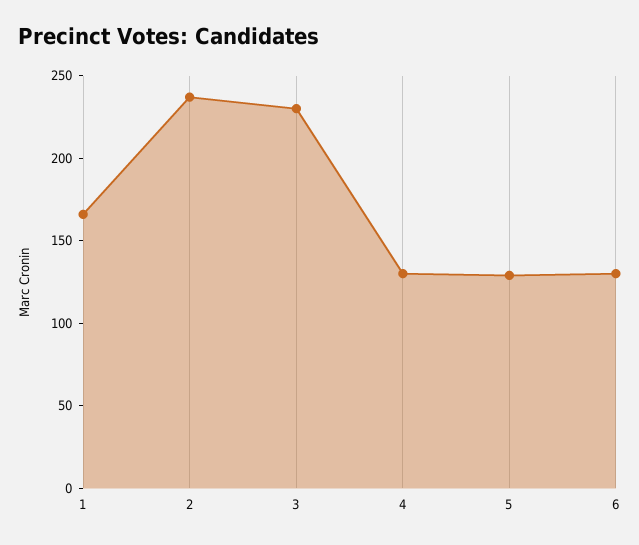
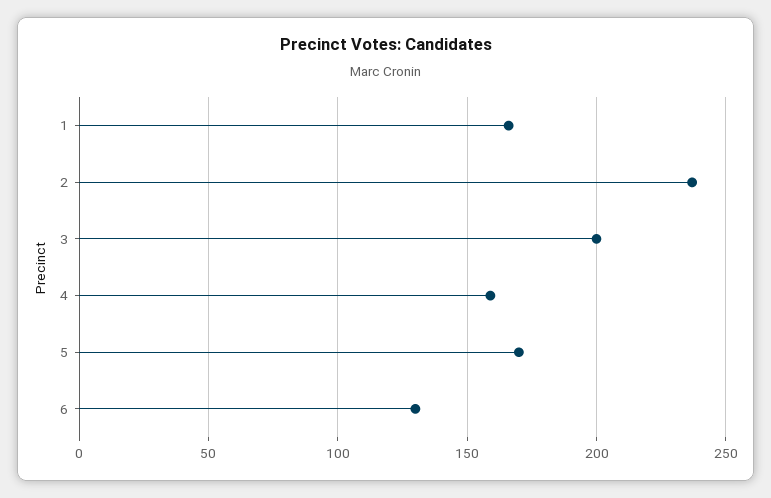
3: 230 -> 200
4: 130 -> 160
5: 130 -> 170

